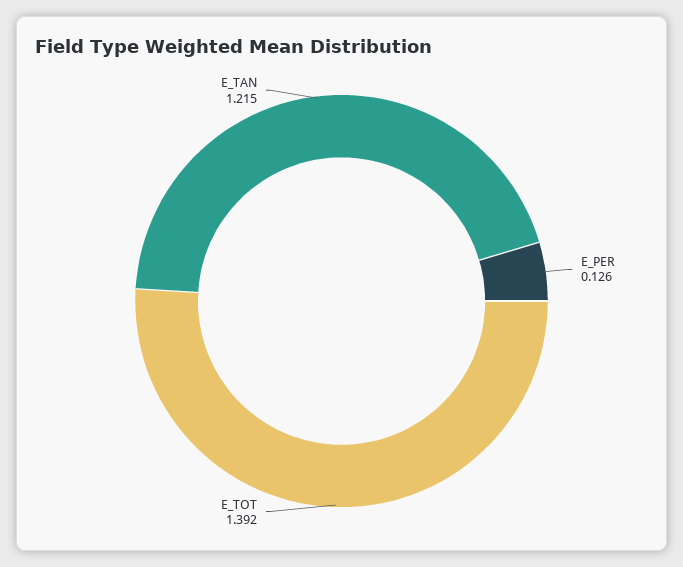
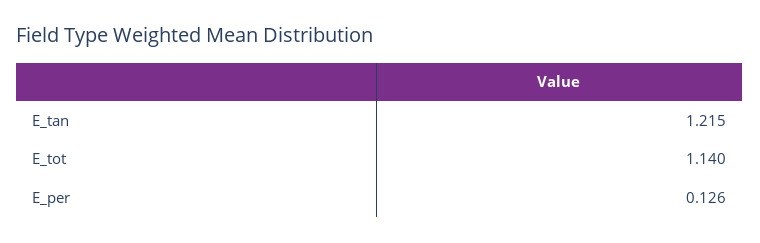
E_TOT: 1.392 -> 1.14

